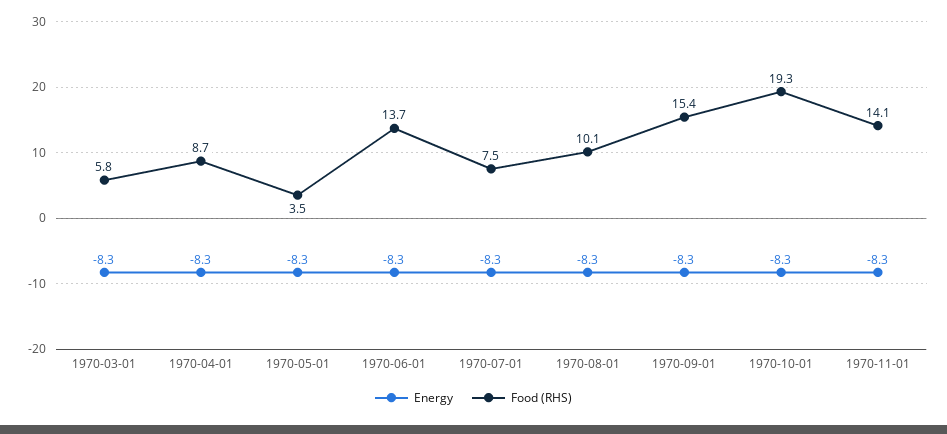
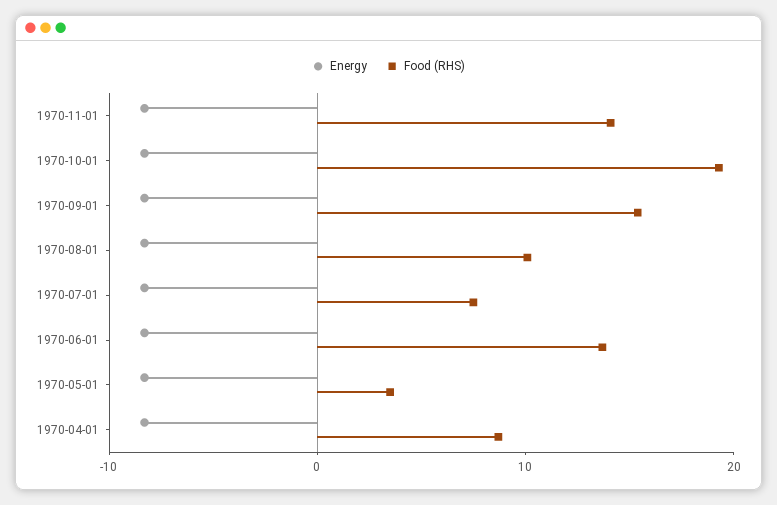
Energy, 1970-03-01: -8.3 -> none
Food (RHS), 1970-03-01: 5.8 -> none

